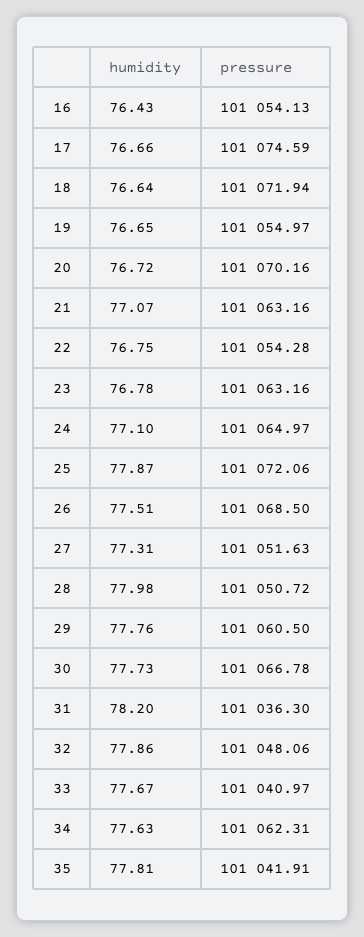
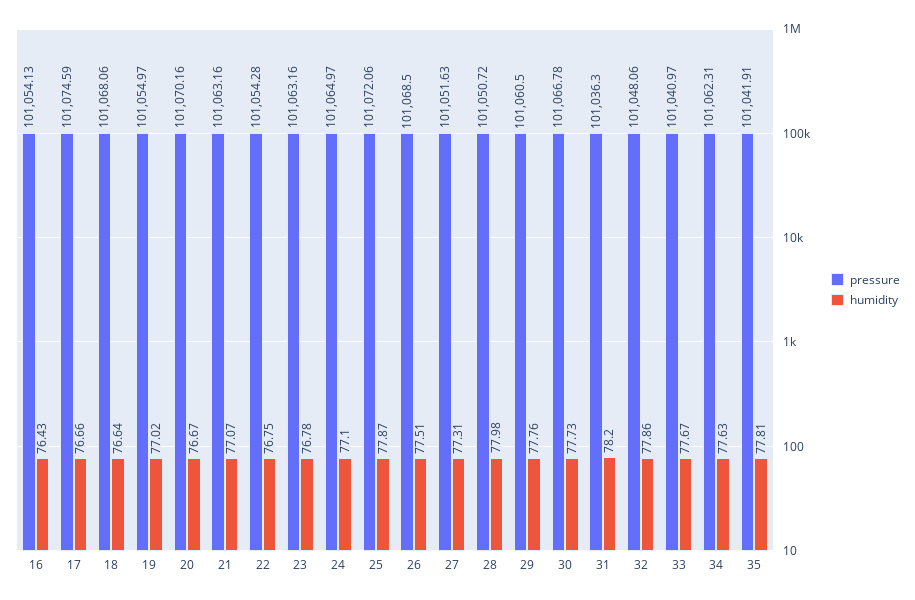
pressure, 18: 101071.94 -> 101068.06
humidity, 19: 76.65 -> 77.02
humidity, 20: 76.72 -> 76.67

